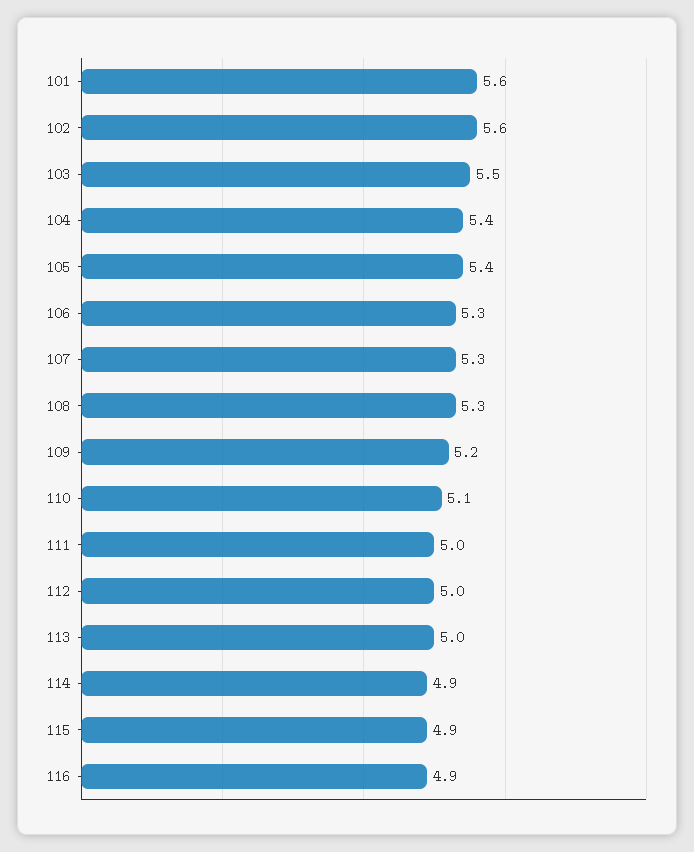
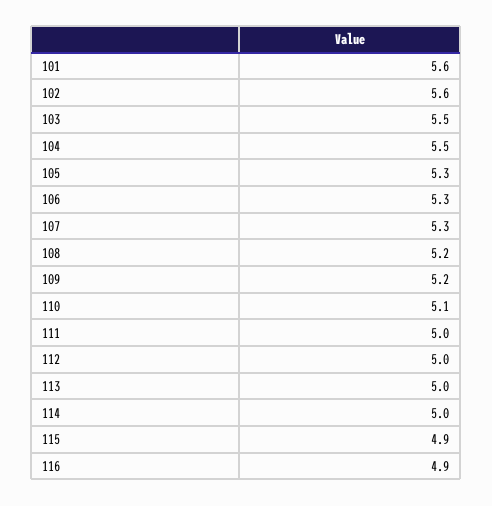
104: 5.4 -> 5.5
105: 5.4 -> 5.3
108: 5.3 -> 5.2
114: 4.9 -> 5

